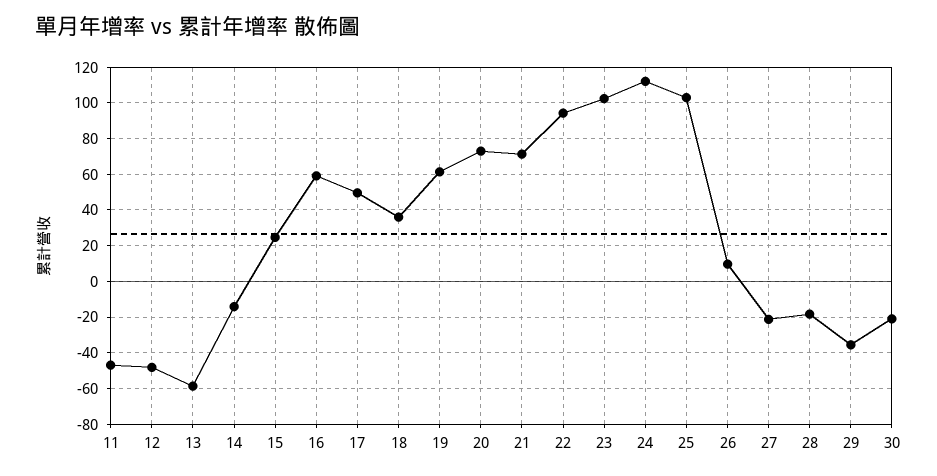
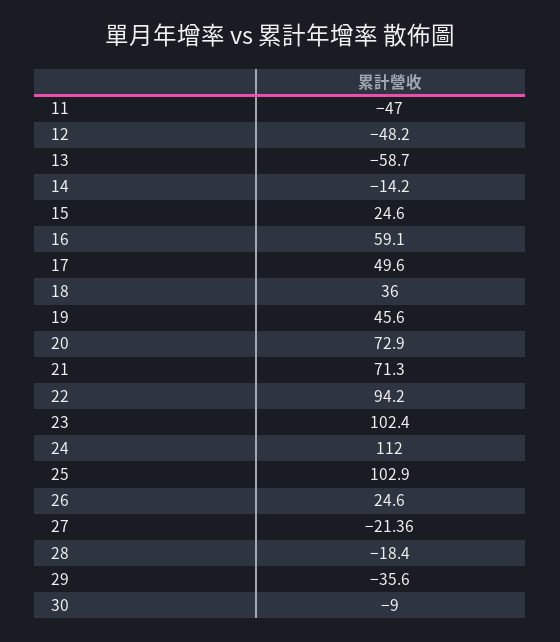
19: 60 -> 45.6
26: 10 -> 24.6
30: -20 -> -9

